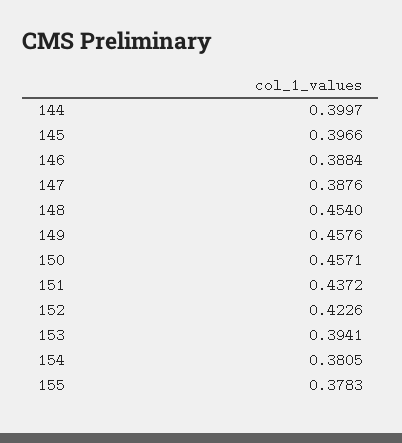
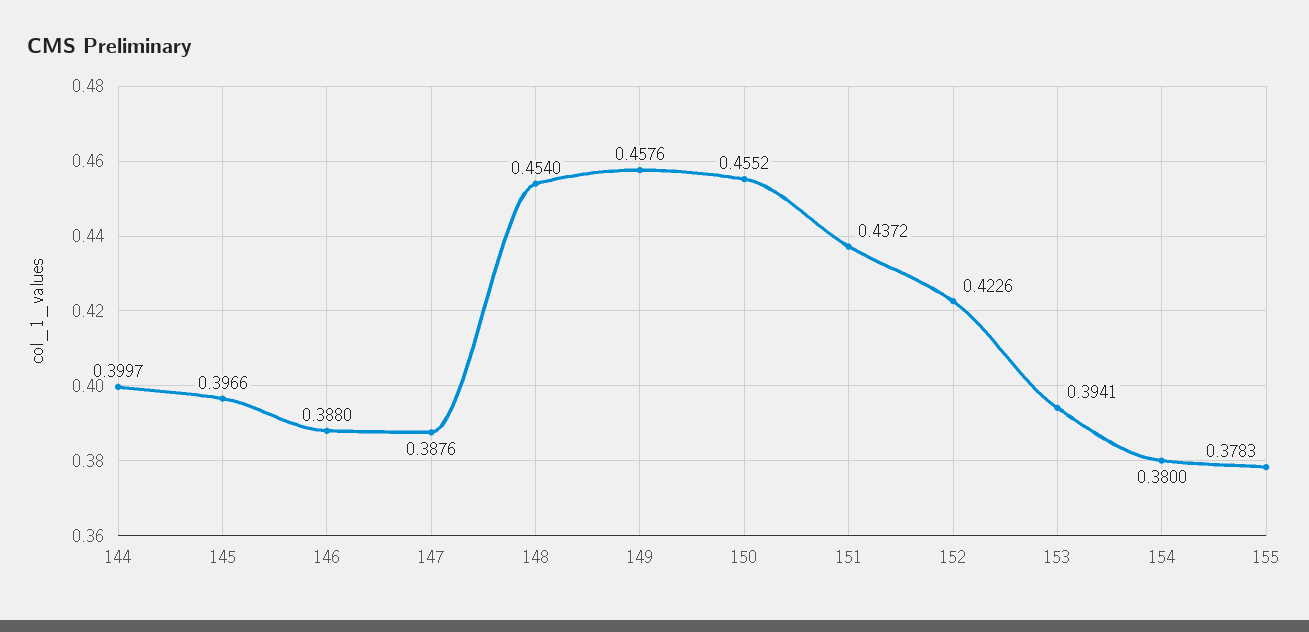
146: 0.3884 -> 0.388
150: 0.4571 -> 0.4552
154: 0.3805 -> 0.38

